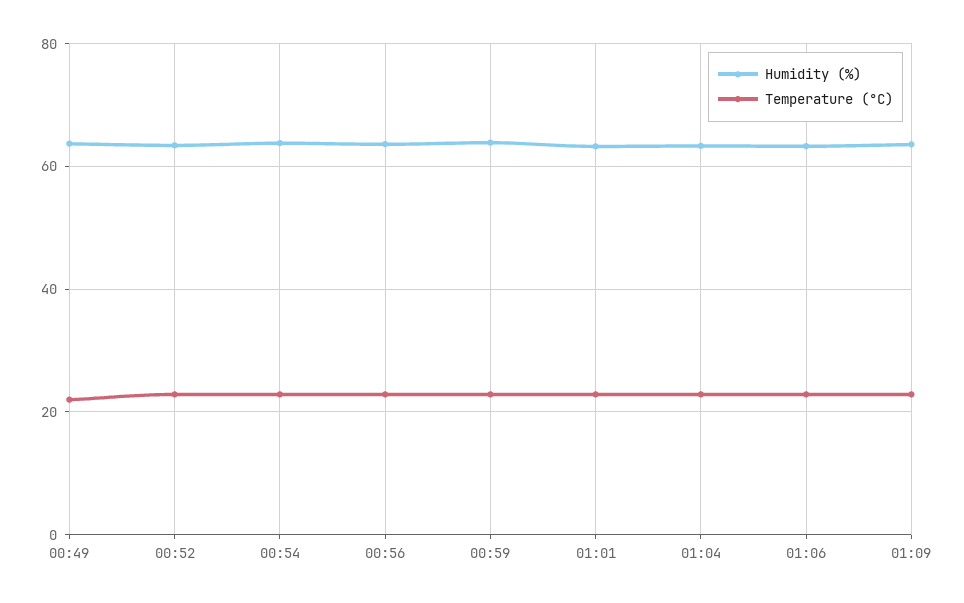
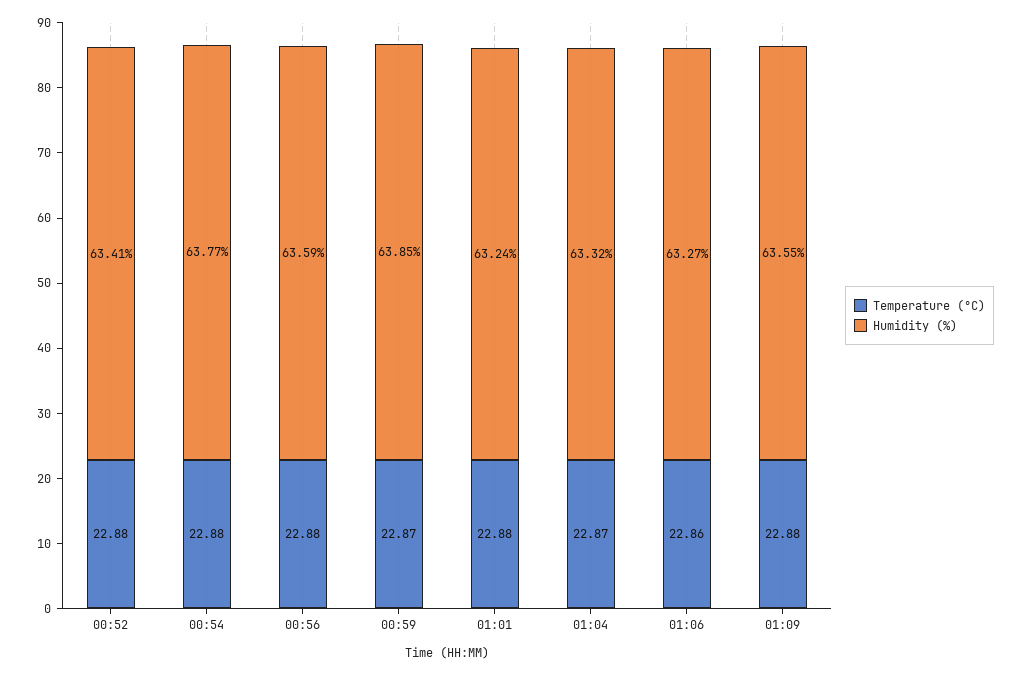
Humidity (%), 00:49: 64 -> none
Temperature (°C), 00:49: 22 -> none

